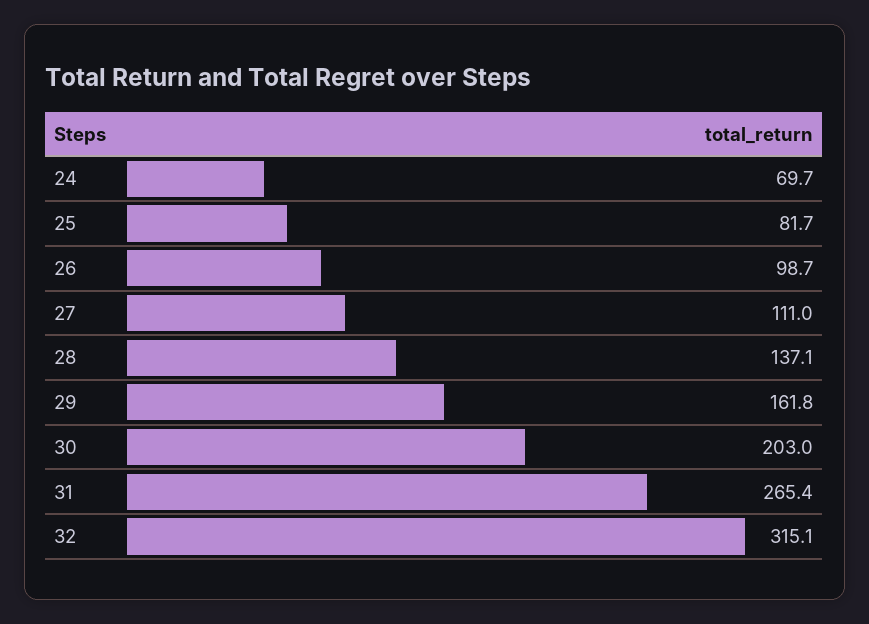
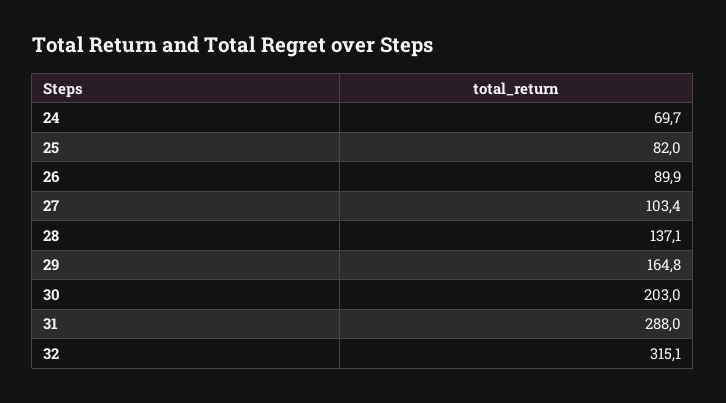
25: 81.7 -> 82
26: 98.7 -> 89.9
27: 111 -> 103.4
29: 161.8 -> 164.8
31: 265.4 -> 288

